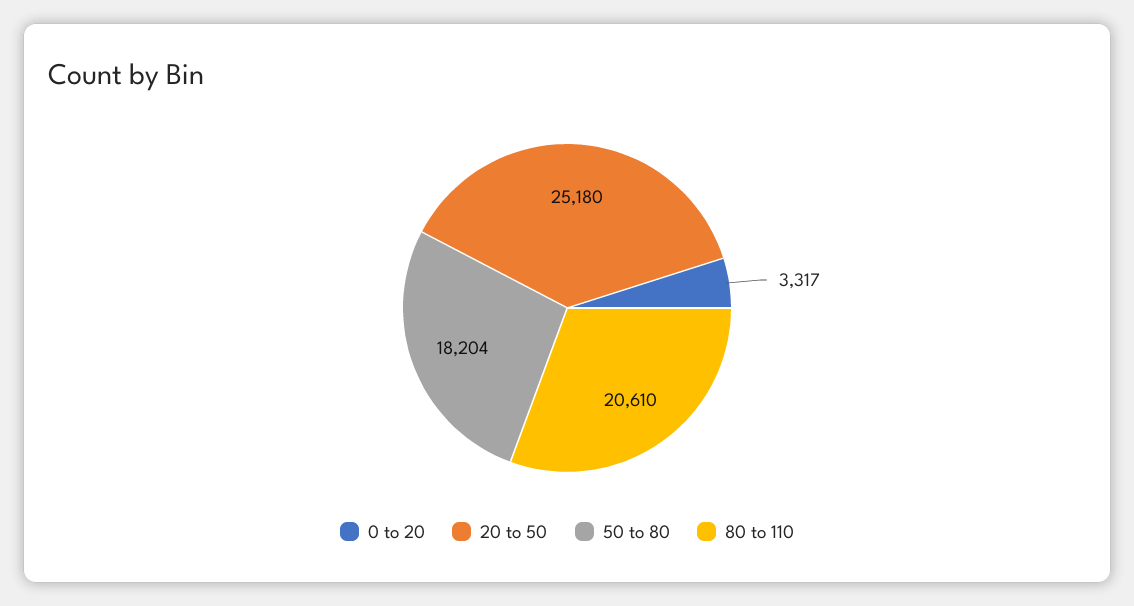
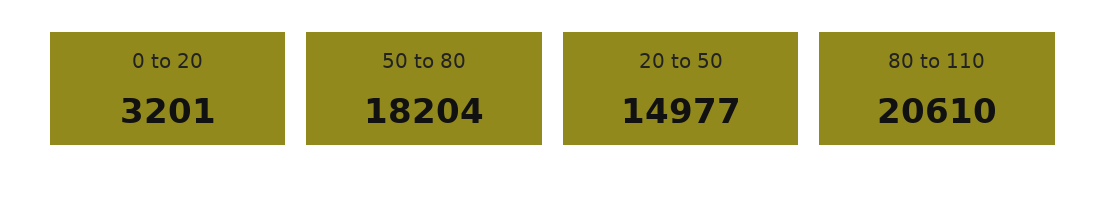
0 to 20: 3317 -> 3201
20 to 50: 25180 -> 14977

